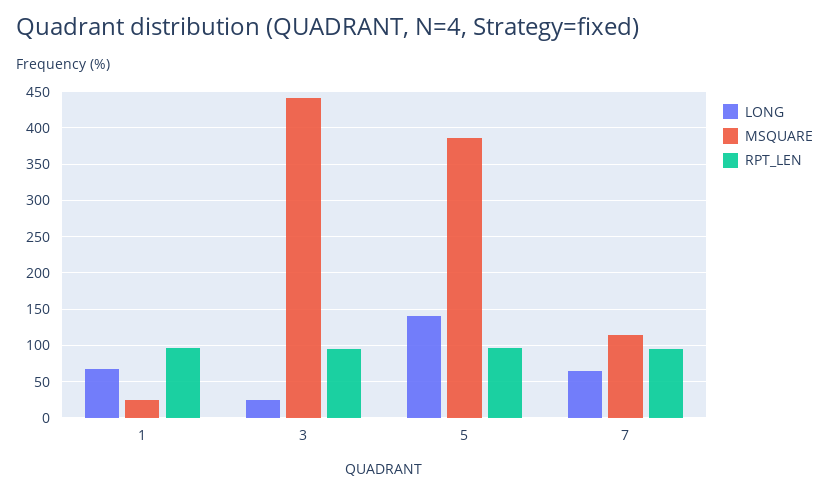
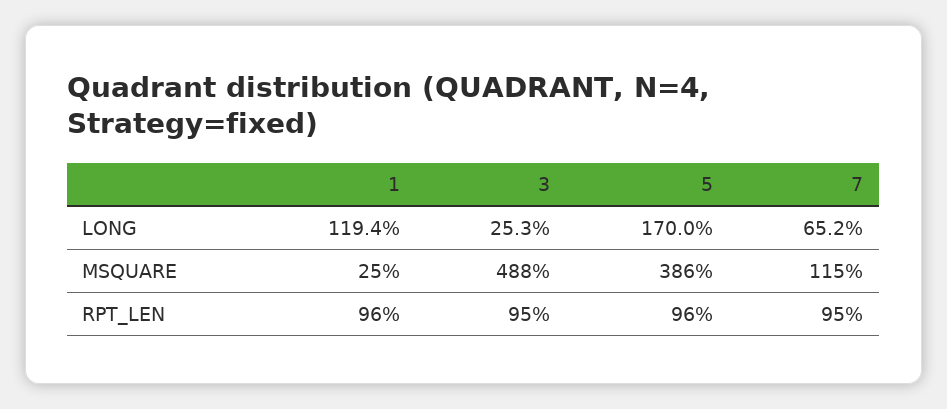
LONG, 1: 70 -> 119.4
MSQUARE, 3: 440 -> 488
LONG, 5: 140 -> 170

